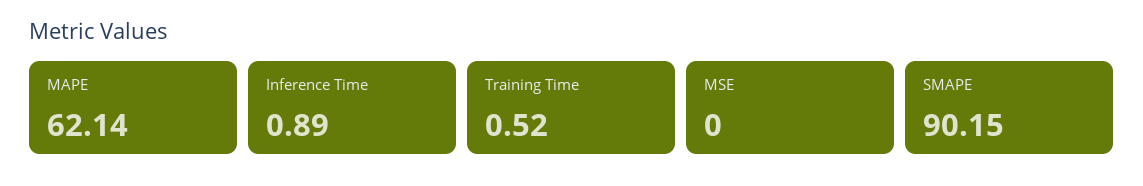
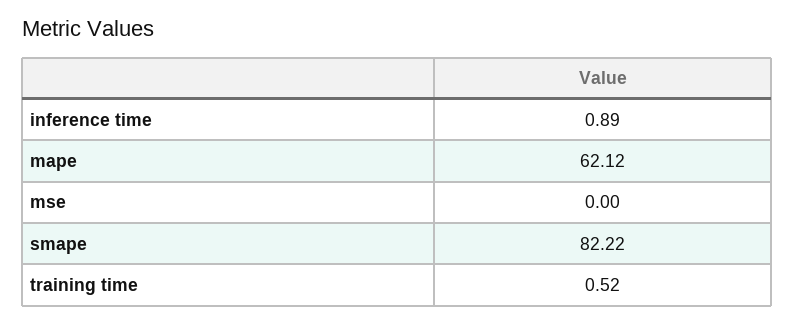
MAPE: 62.14 -> 62.12
SMAPE: 90.15 -> 82.22

